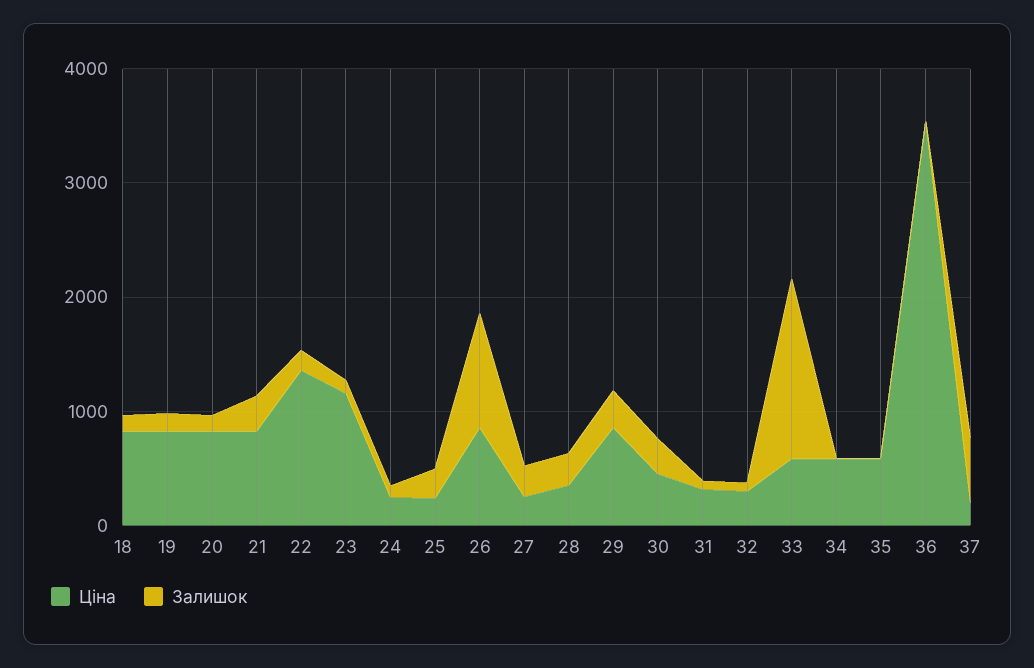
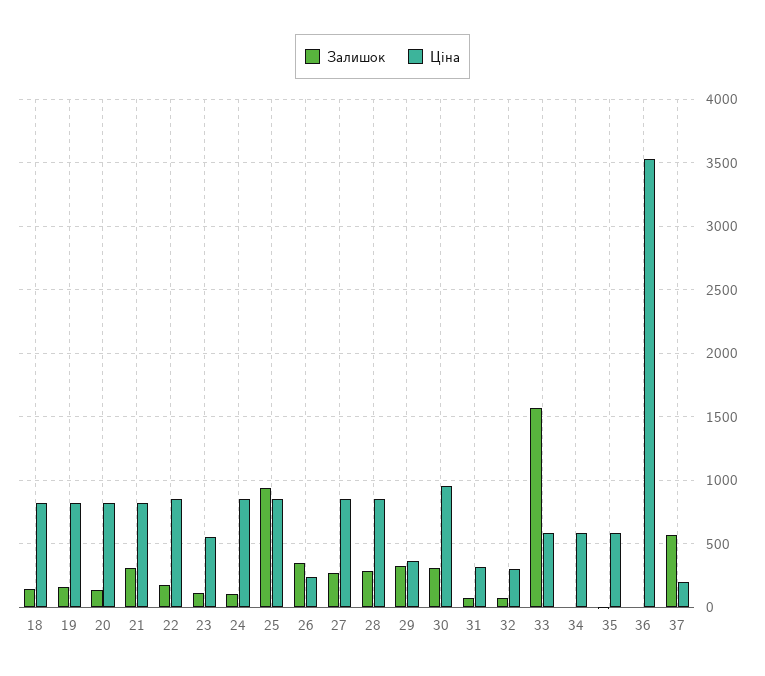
Ціна, 22: 1400 -> 850
Ціна, 23: 1200 -> 550
Ціна, 24: 200 -> 850
Ціна, 25: 200 -> 850
Залишок, 25: 200 -> 950
Ціна, 26: 800 -> 250
Залишок, 26: 1000 -> 350
Ціна, 27: 200 -> 850
Ціна, 28: 400 -> 850
Ціна, 29: 800 -> 350
Ціна, 30: 400 -> 950

